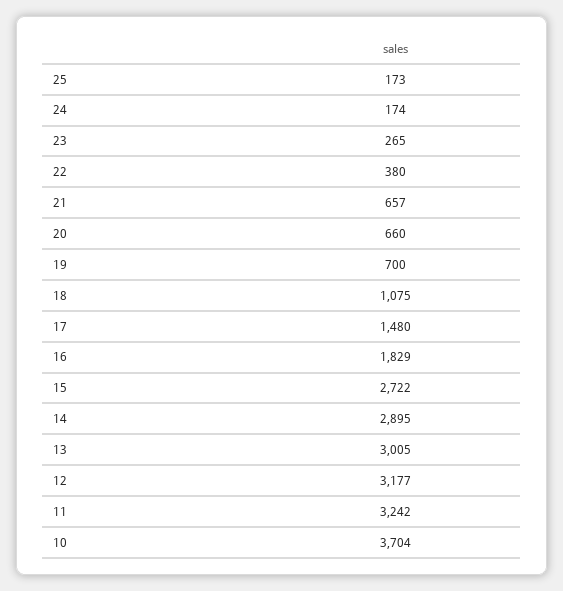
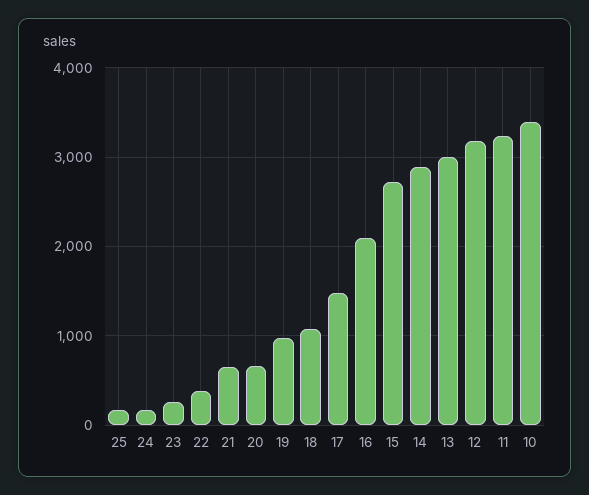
19: 700 -> 1000
16: 1829 -> 2100
10: 3704 -> 3400

